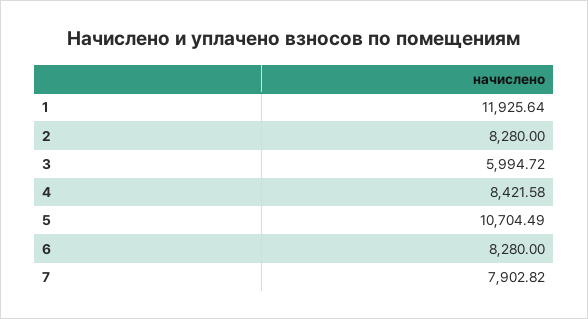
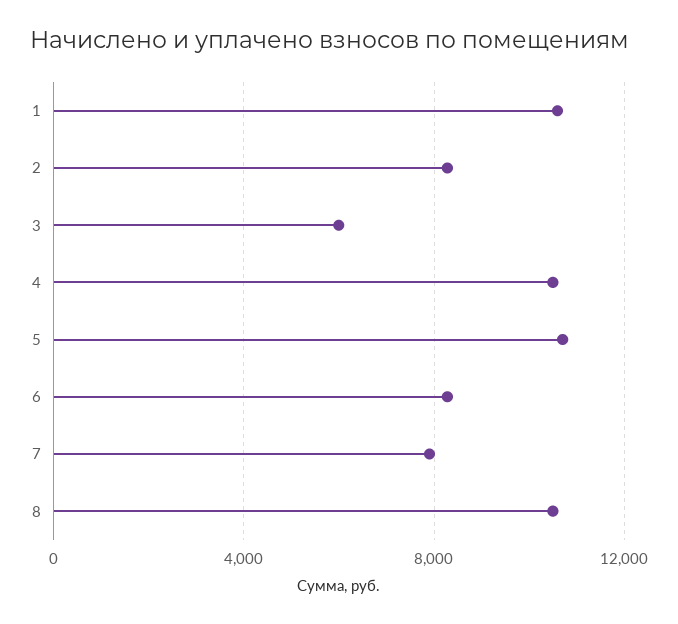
1: 11925.64 -> 10500
4: 8421.58 -> 10500
8: none -> 10500

